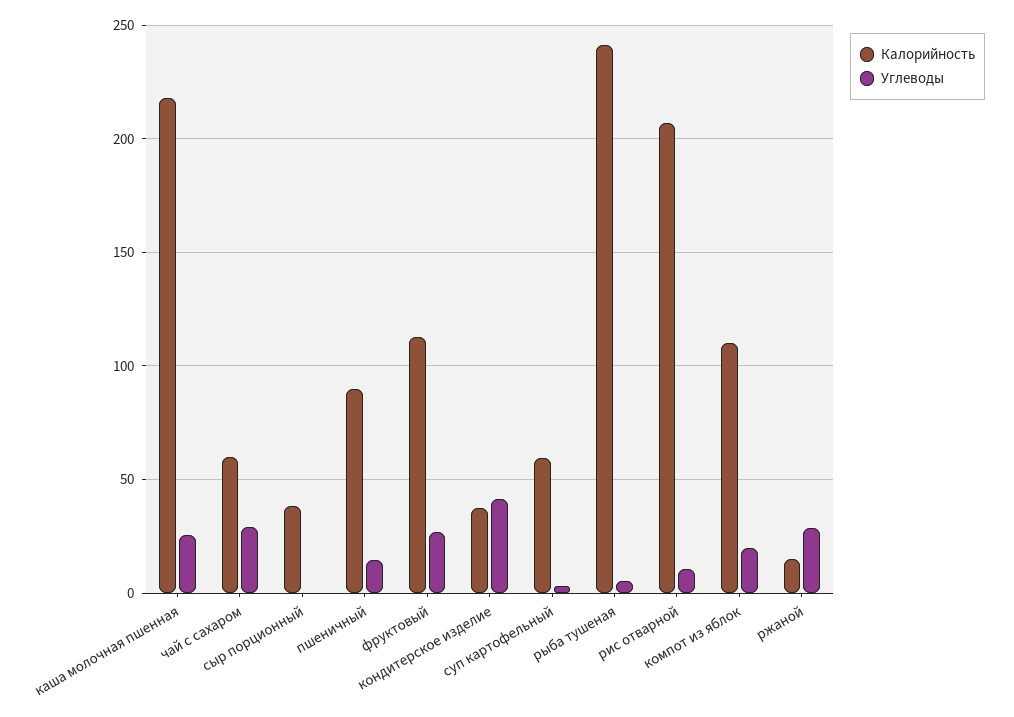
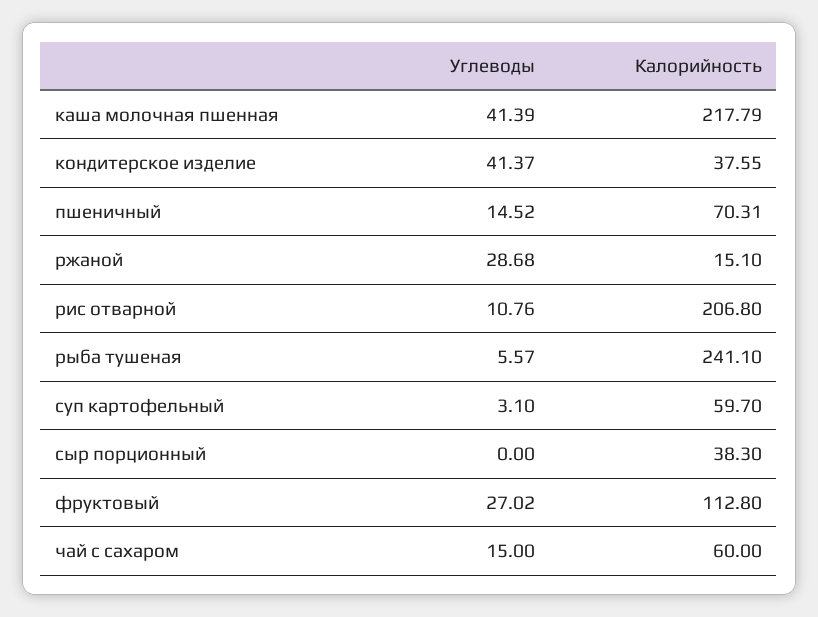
Углеводы, каша молочная пшенная: 25 -> 41.39
Углеводы, чай с сахаром: 30 -> 15
Калорийность, пшеничный: 90 -> 70.31
Калорийность, компот из яблок: 110 -> none
Углеводы, компот из яблок: 20 -> none

